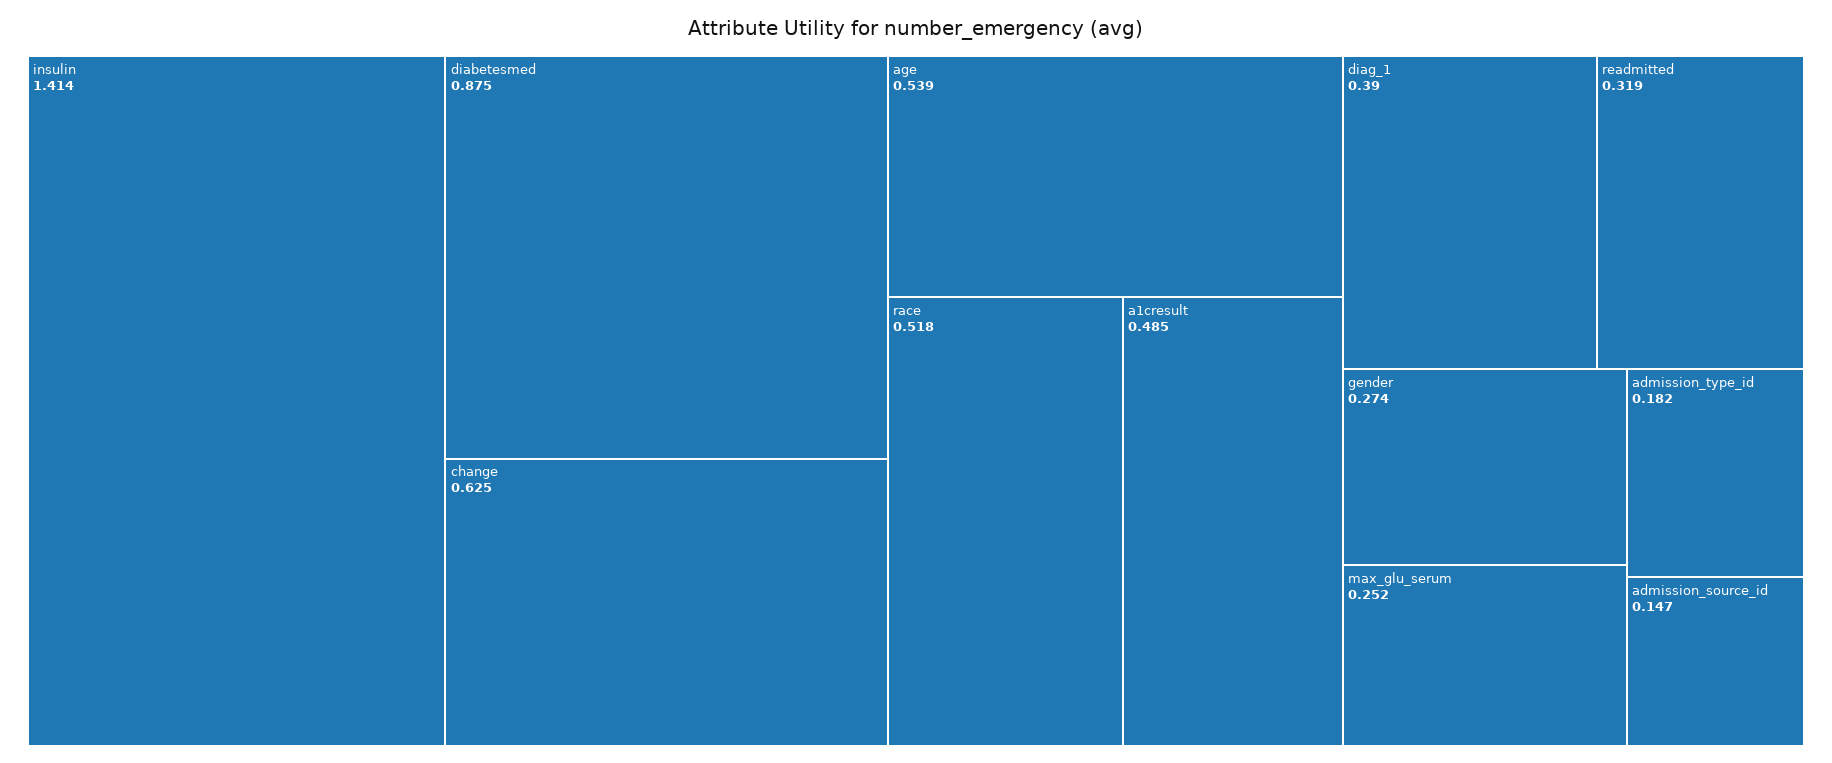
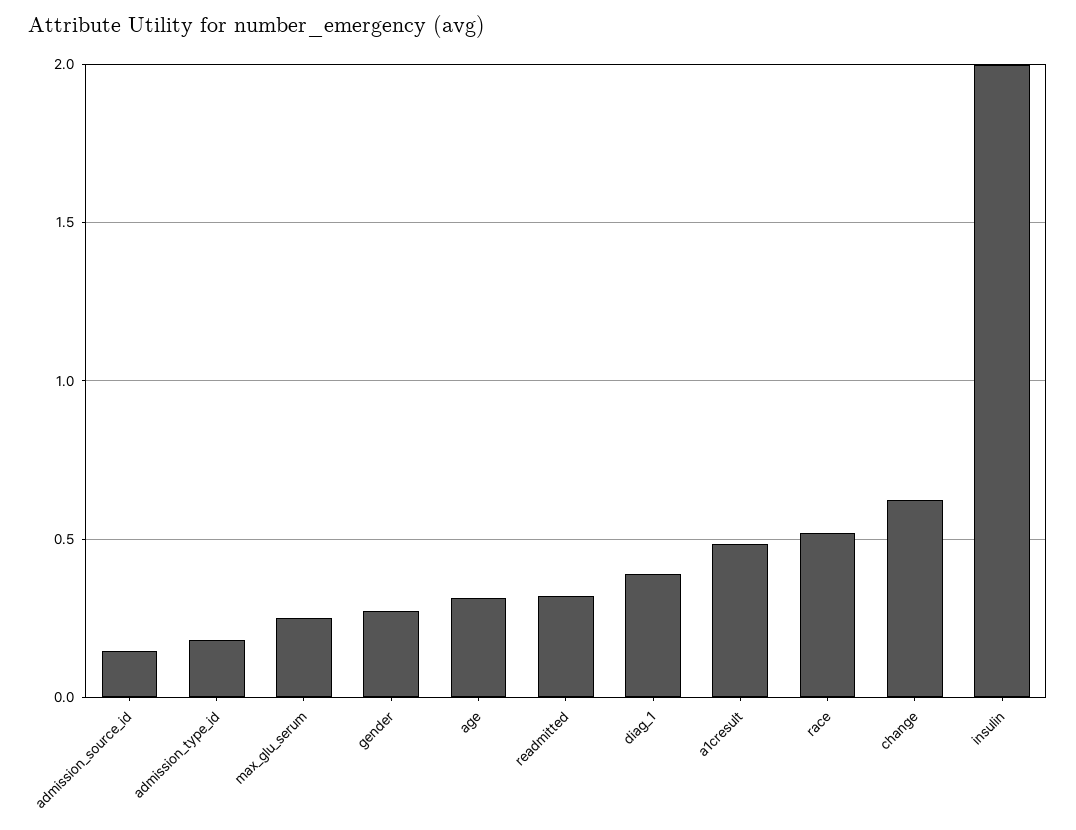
insulin: 1.414 -> 2
diabetesmed: 0.875 -> none
age: 0.539 -> 0.3

